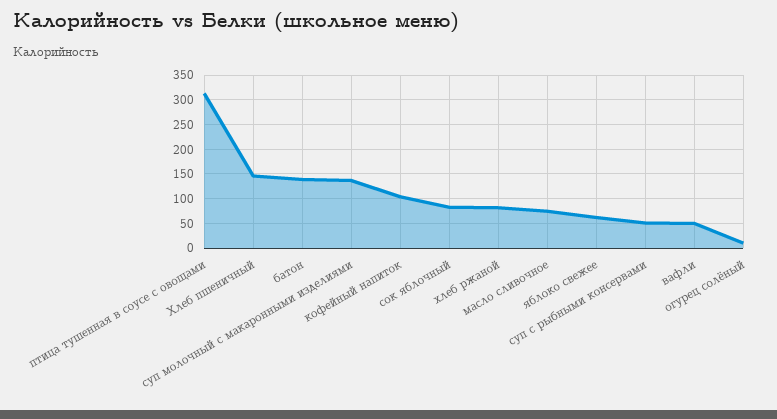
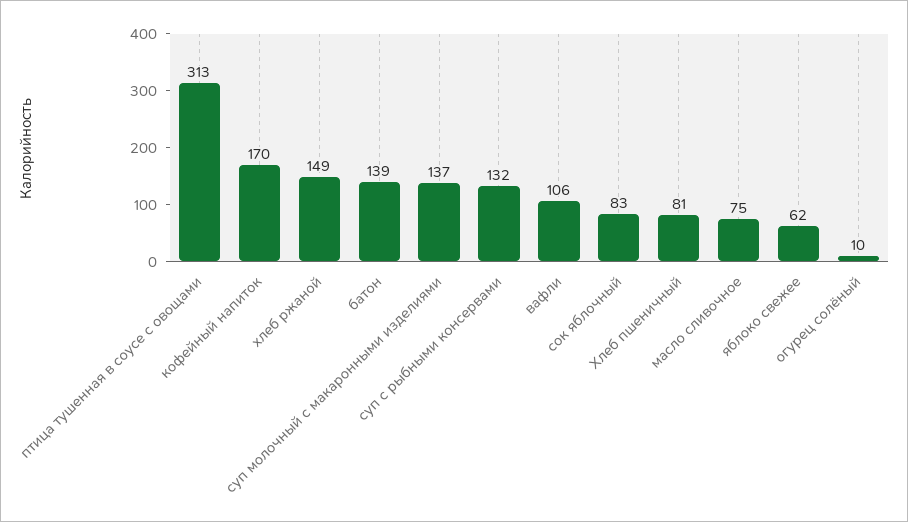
Хлеб пшеничный: 150 -> 81
кофейный напиток: 100 -> 170
хлеб ржаной: 75 -> 149
суп с рыбными консервами: 50 -> 132
вафли: 50 -> 106

